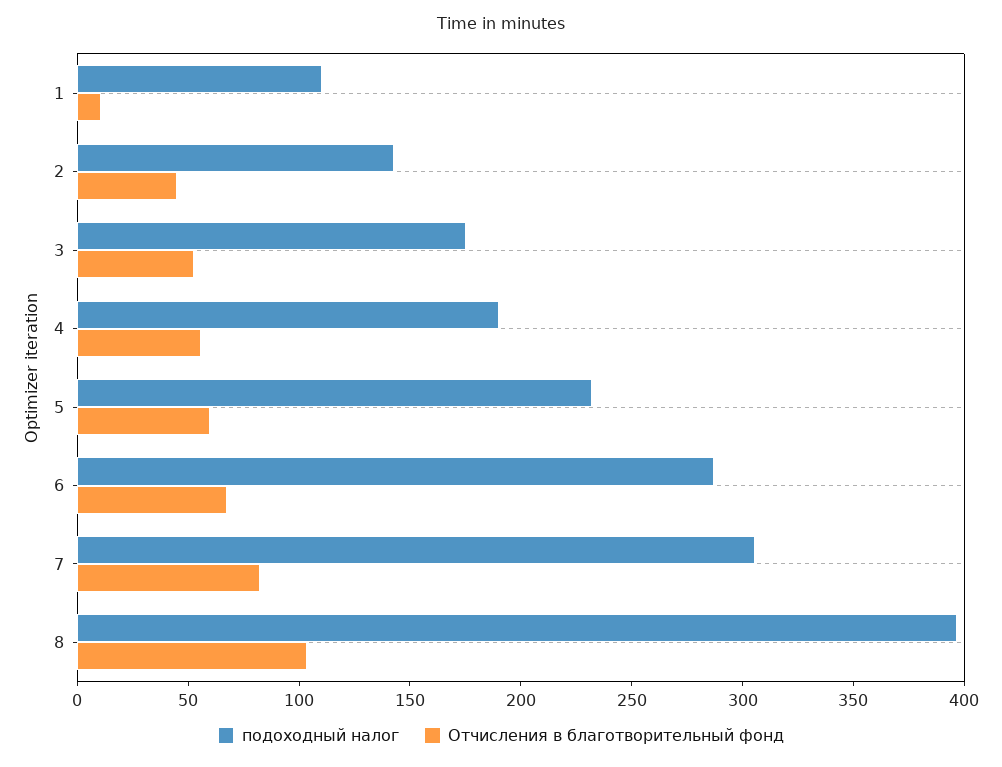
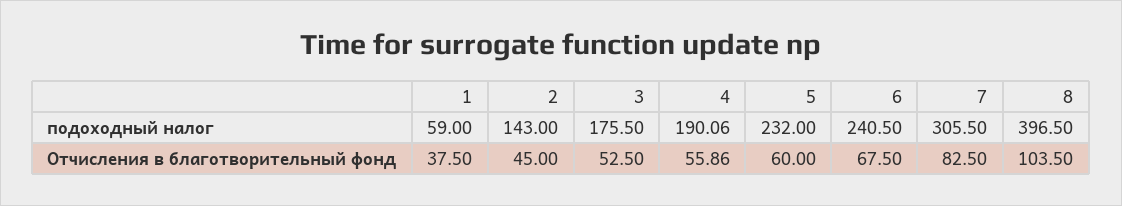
подоходный налог, 1: 110 -> 59
Отчисления в благотворительный фонд, 1: 10 -> 37.5
подоходный налог, 6: 290 -> 240.5

